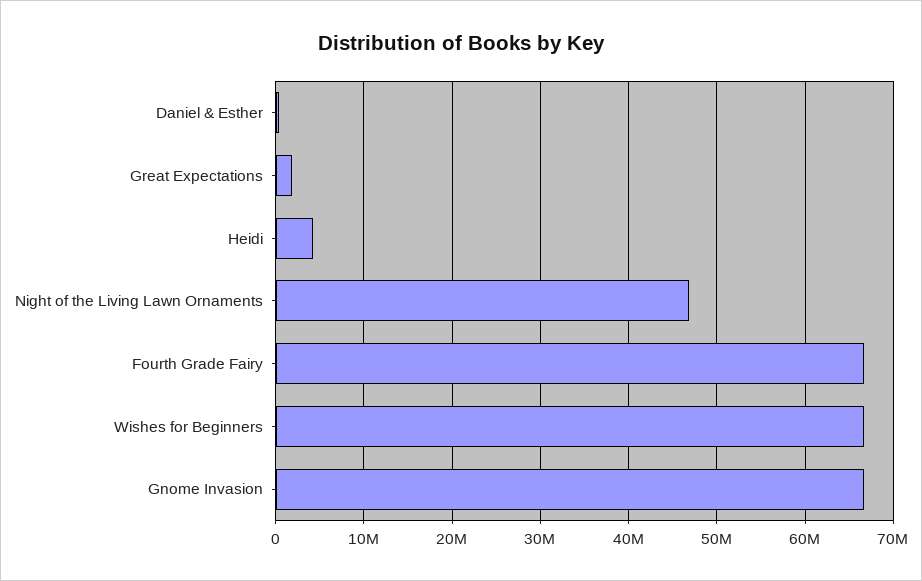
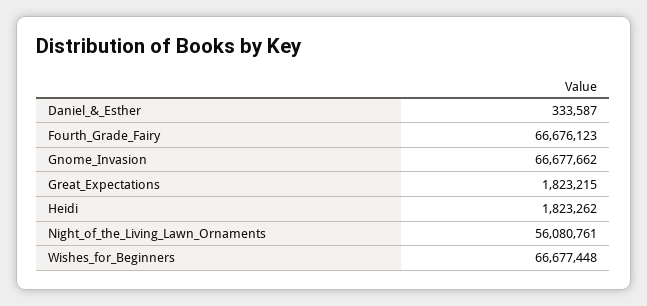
Heidi: 4000000 -> 1823262
Night of the Living Lawn Ornaments: 47000000 -> 56080761

